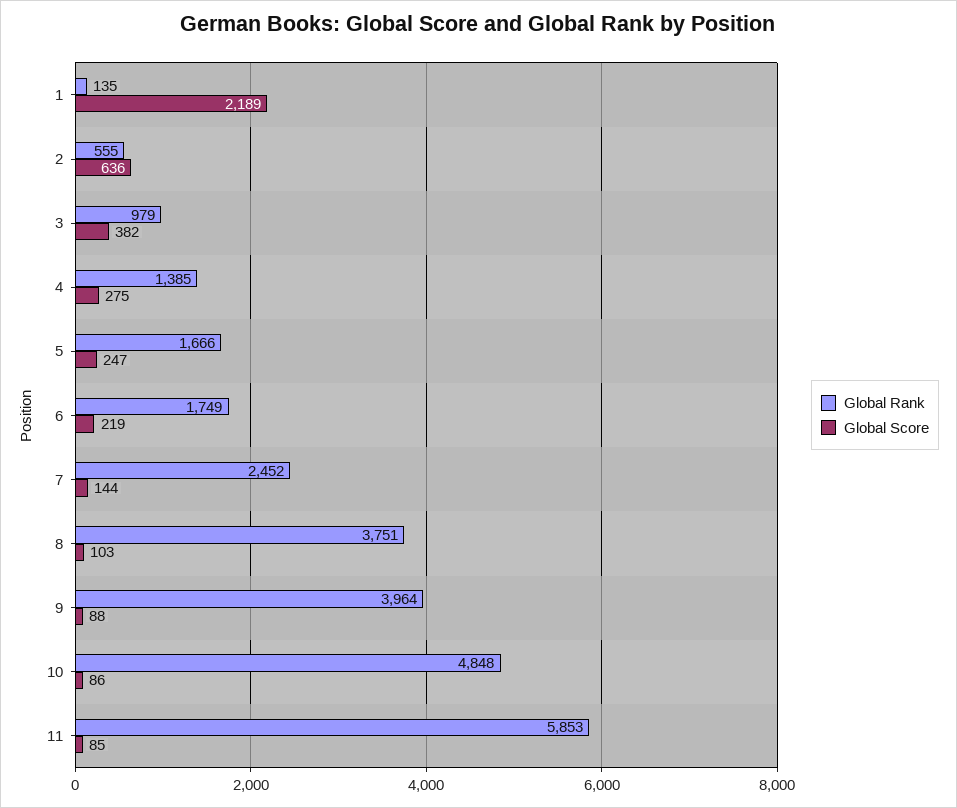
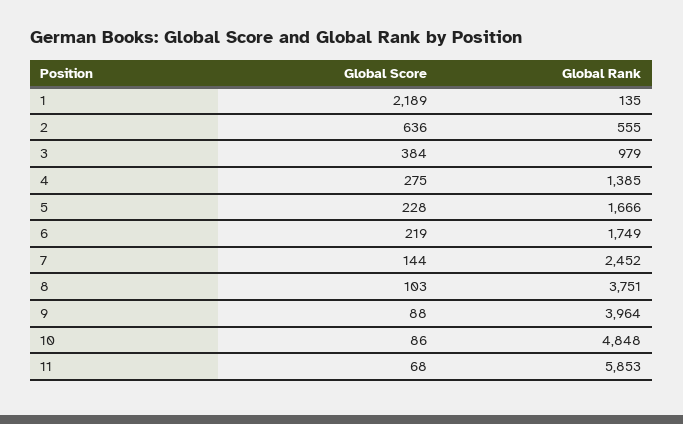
Global Score, 3: 382 -> 384
Global Score, 5: 247 -> 228
Global Score, 11: 85 -> 68

